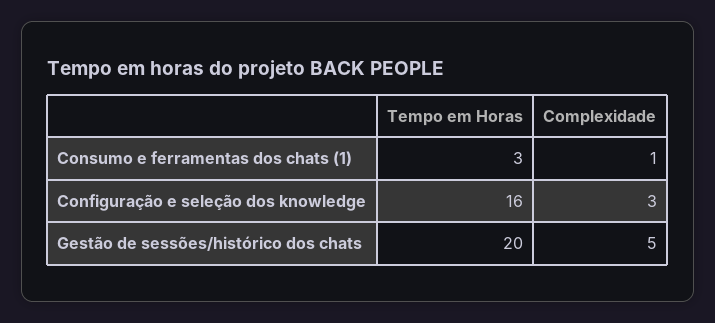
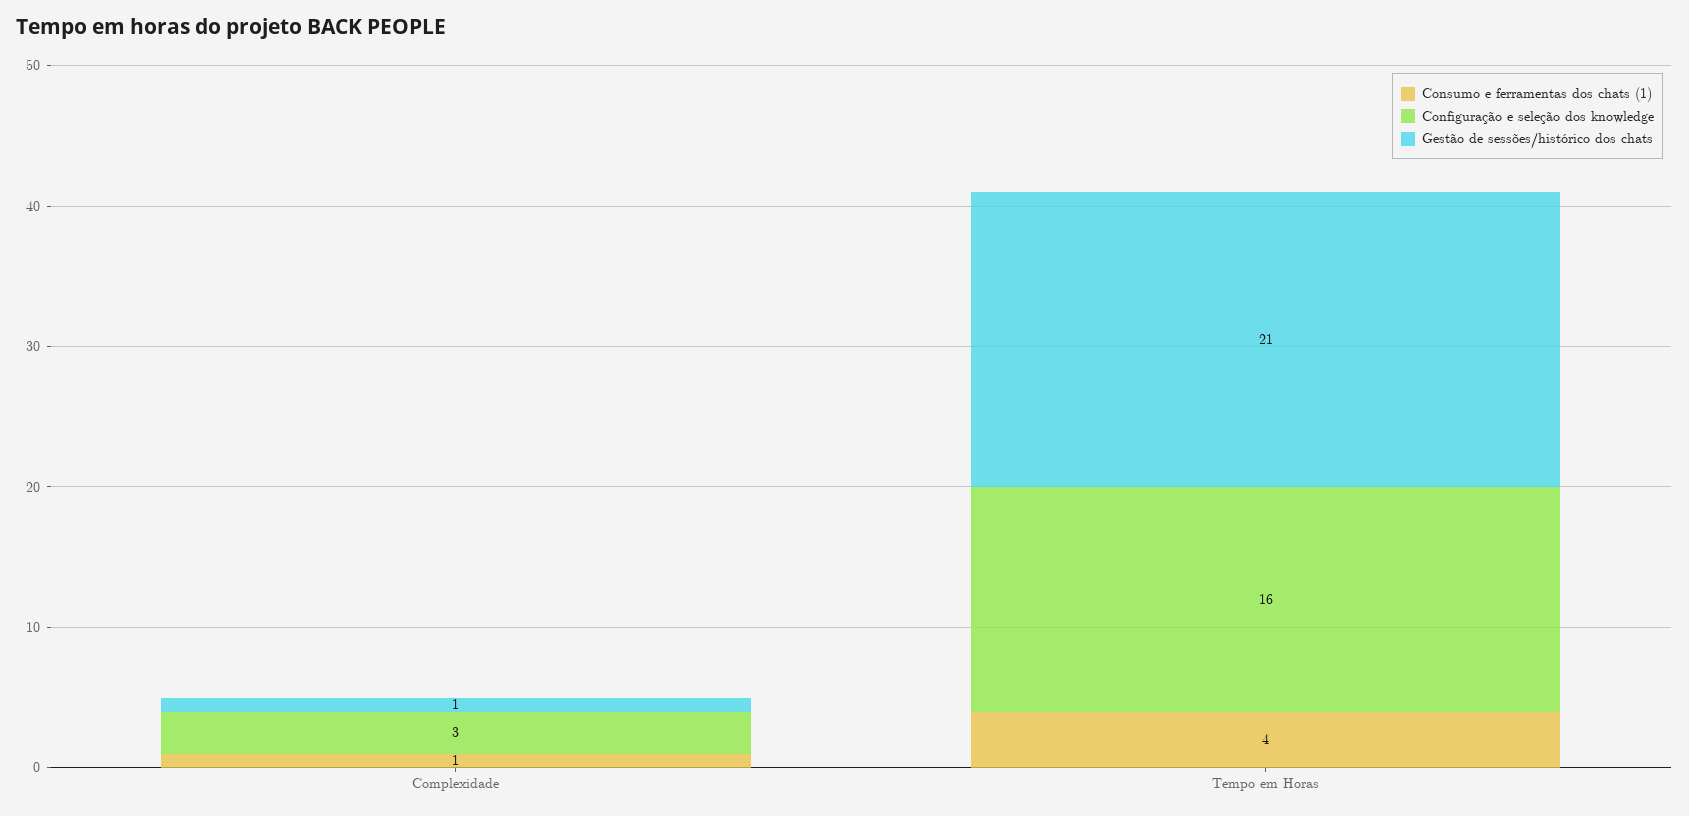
Consumo e ferramentas dos chats (1), Tempo em Horas: 3 -> 4
Gestão de sessões/histórico dos chats, Tempo em Horas: 20 -> 21
Gestão de sessões/histórico dos chats, Complexidade: 5 -> 1

